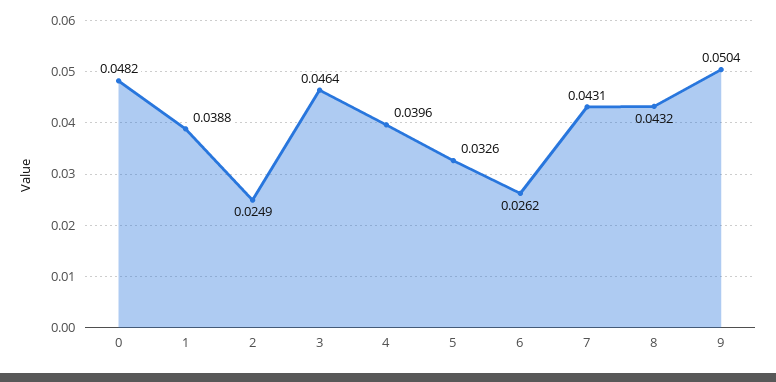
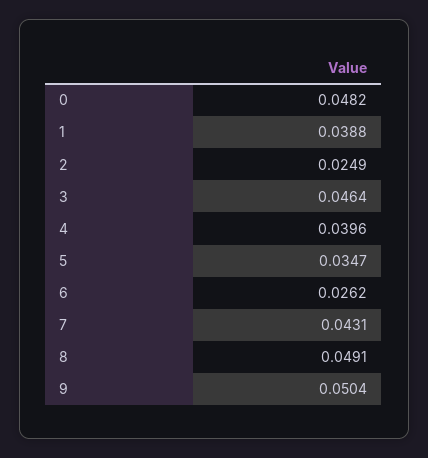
5: 0.0326 -> 0.0347
8: 0.0432 -> 0.0491

